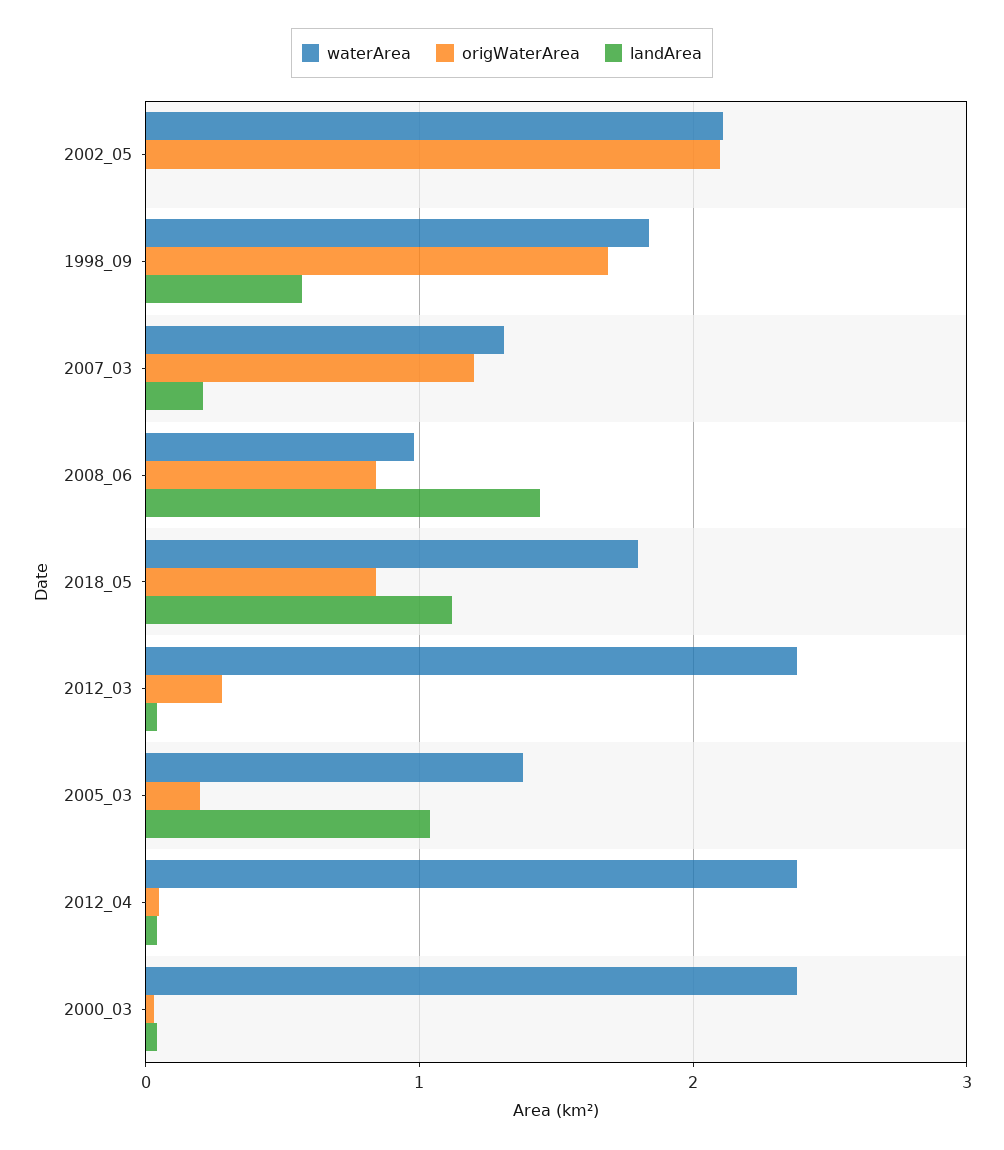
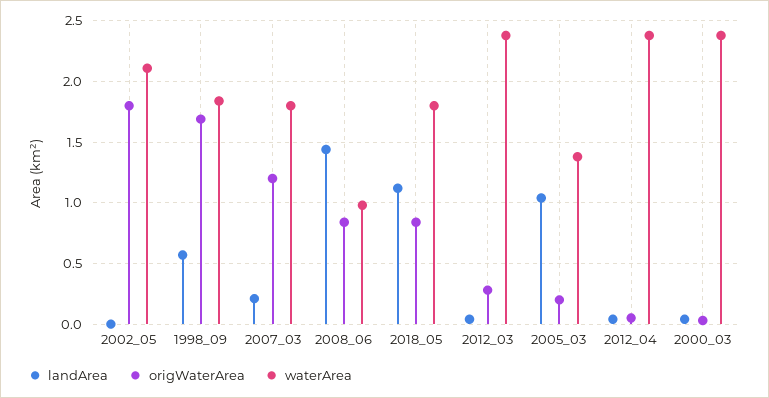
origWaterArea, 2002_05: 2.1 -> 1.8
waterArea, 2007_03: 1.3 -> 1.8

